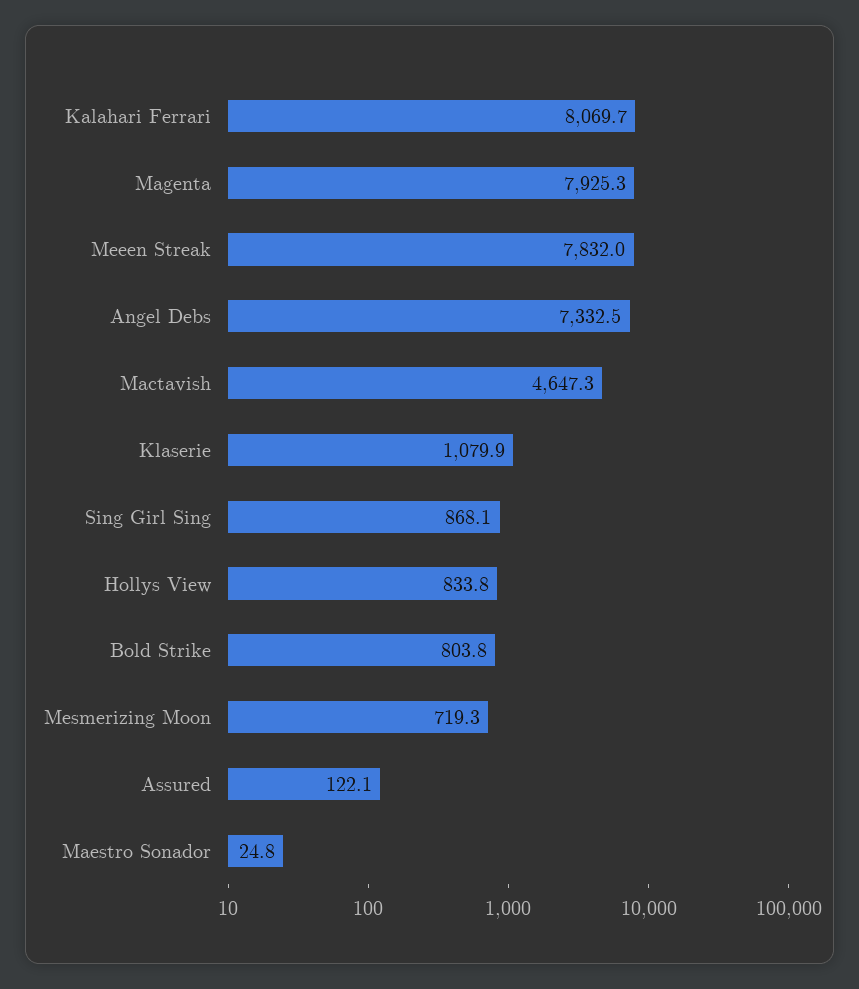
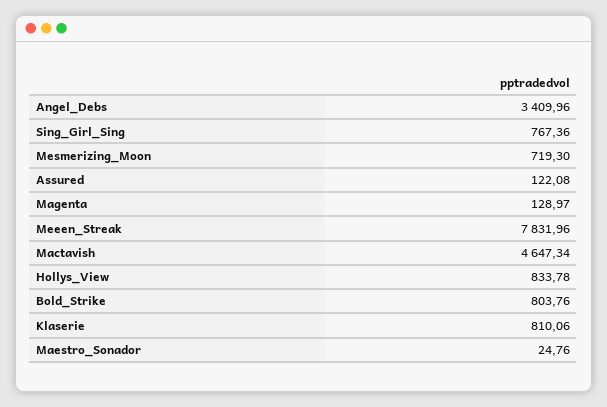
Kalahari Ferrari: 8069.7 -> none
Magenta: 7925.3 -> 128.97
Angel Debs: 7332.5 -> 3409.96
Klaserie: 1079.9 -> 810.06
Sing Girl Sing: 868.1 -> 767.36

